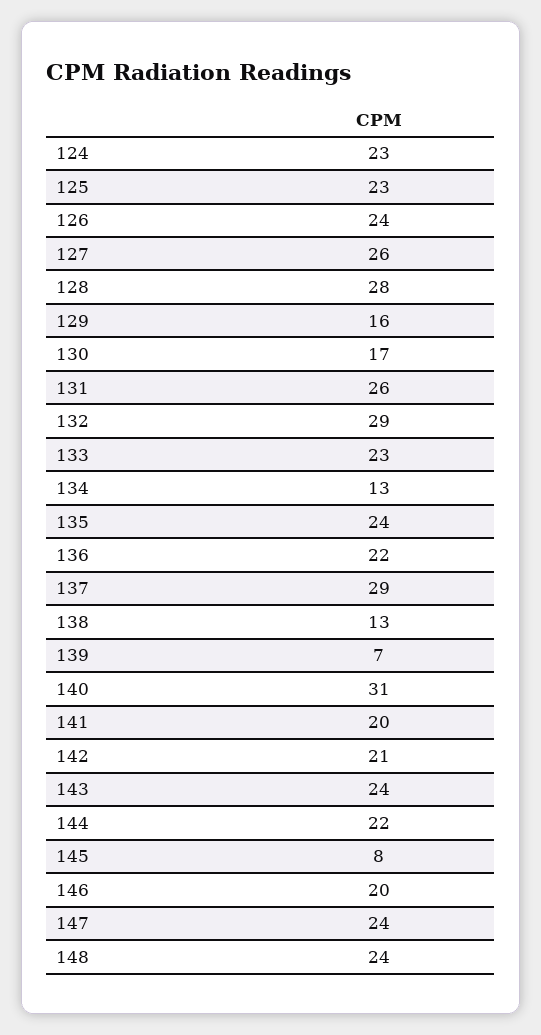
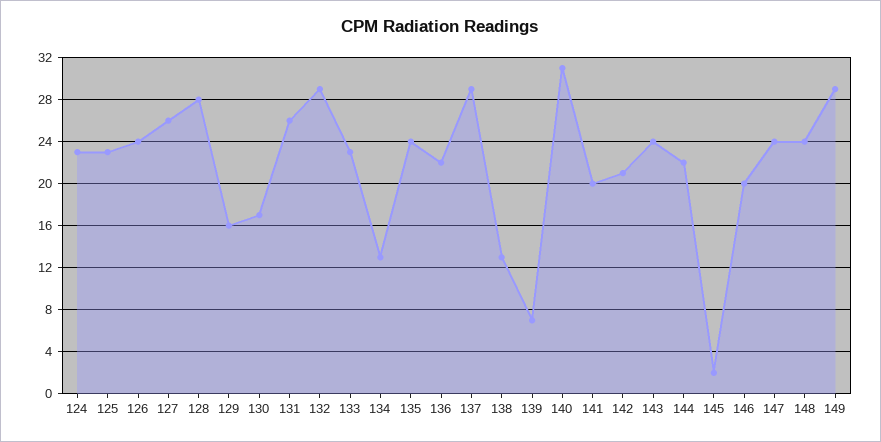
145: 8 -> 2
149: none -> 29

